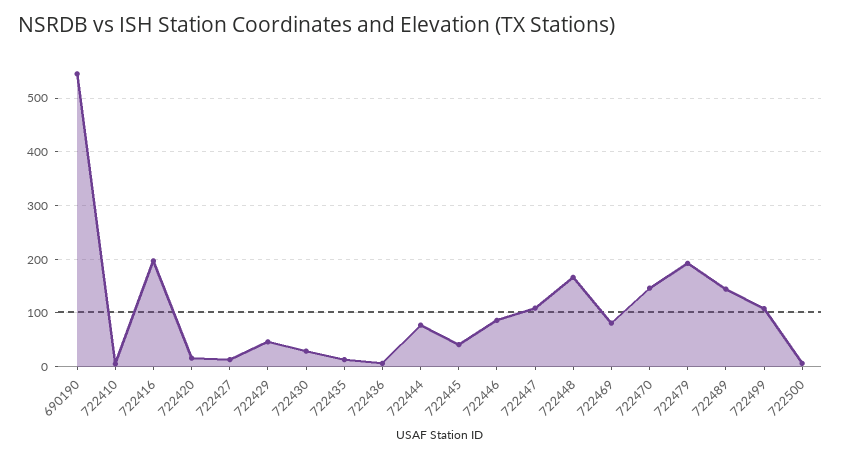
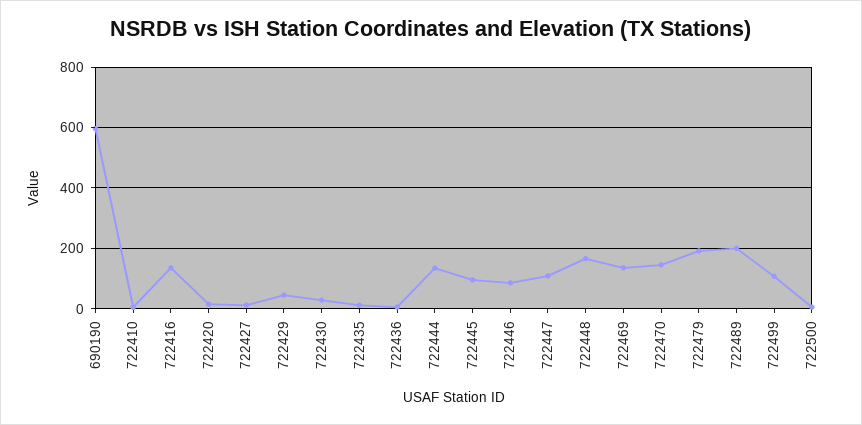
690190: 540 -> 600
722416: 200 -> 140
722444: 80 -> 140
722445: 40 -> 100
722469: 80 -> 140
722489: 140 -> 200

